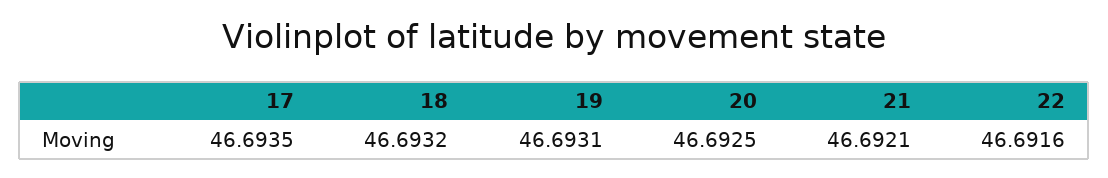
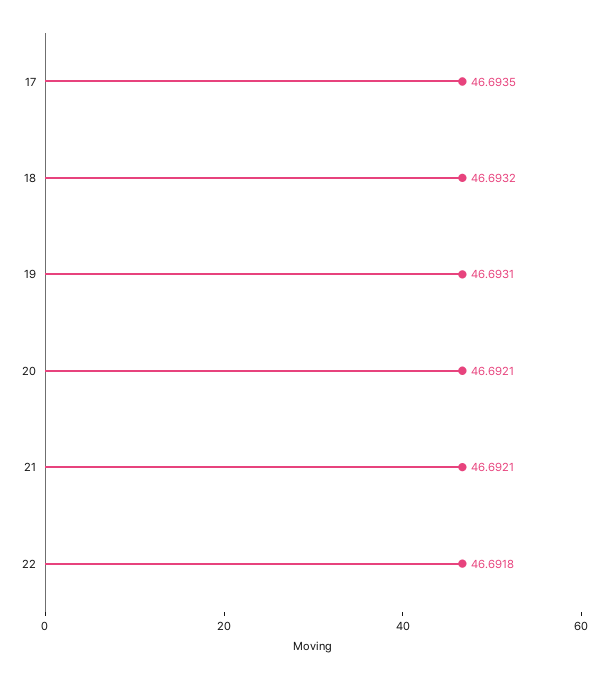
20: 46.6925 -> 46.6921
22: 46.6916 -> 46.6918

